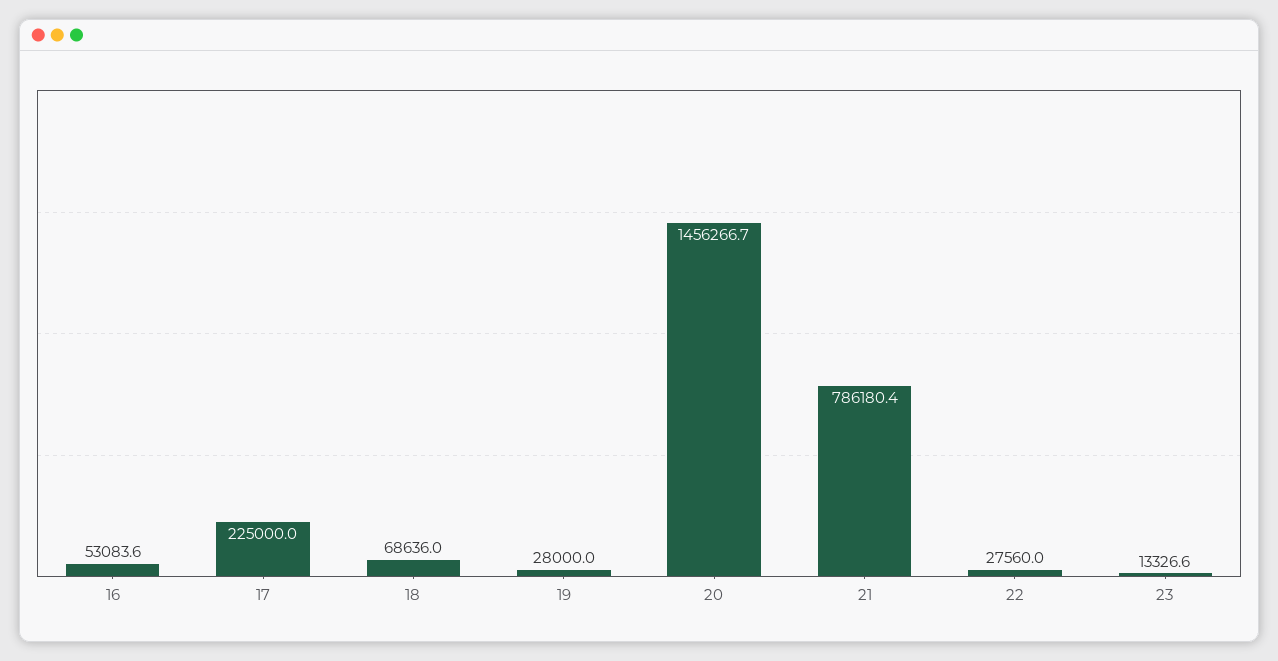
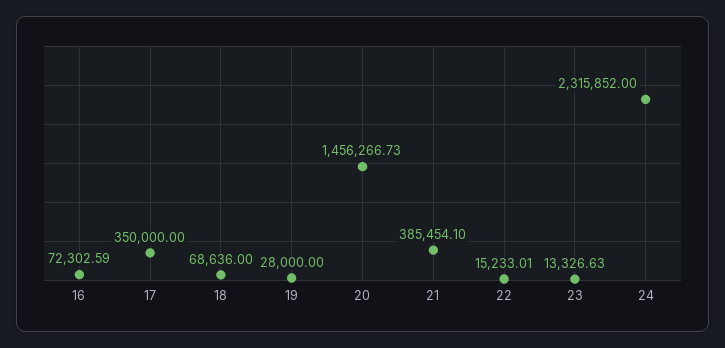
16: 53083.6 -> 72302.59
17: 225000 -> 350000
21: 786180.4 -> 385454.1
22: 27560 -> 15233.01
24: none -> 2315852

